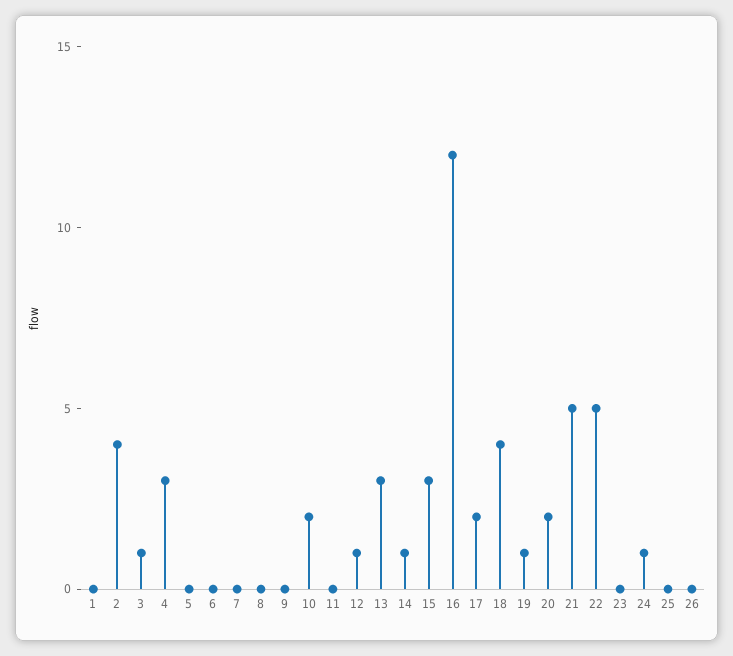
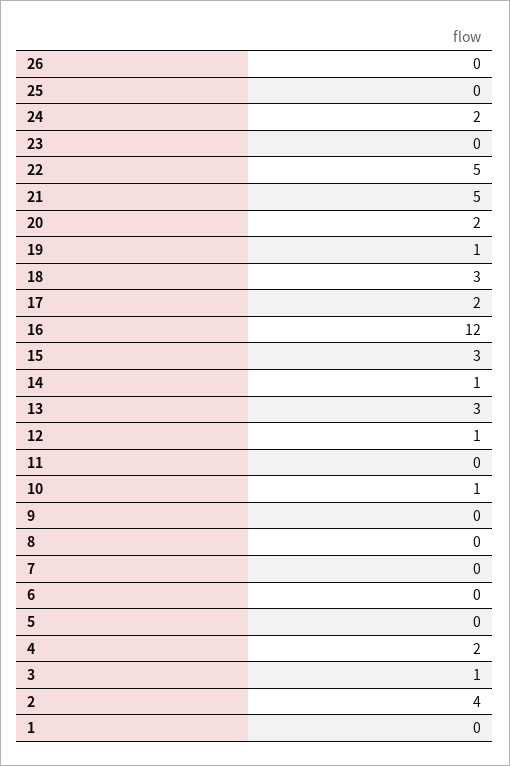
4: 3 -> 2
10: 2 -> 1
18: 4 -> 3
24: 1 -> 2

